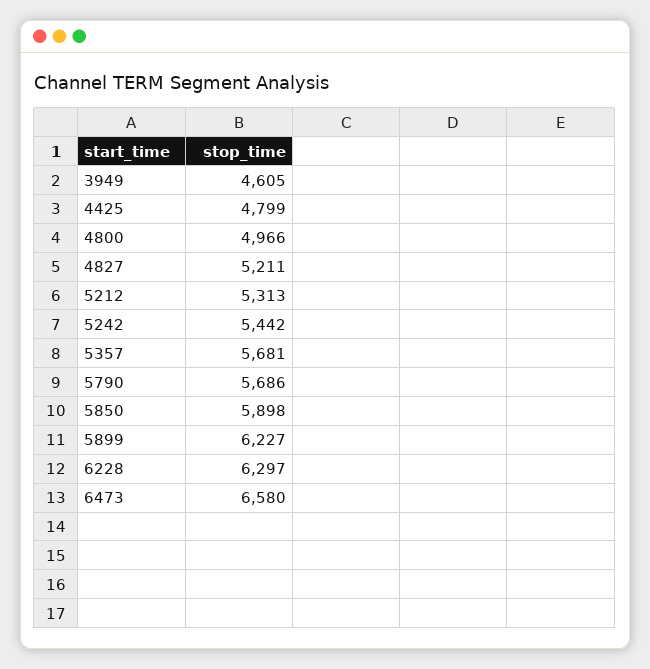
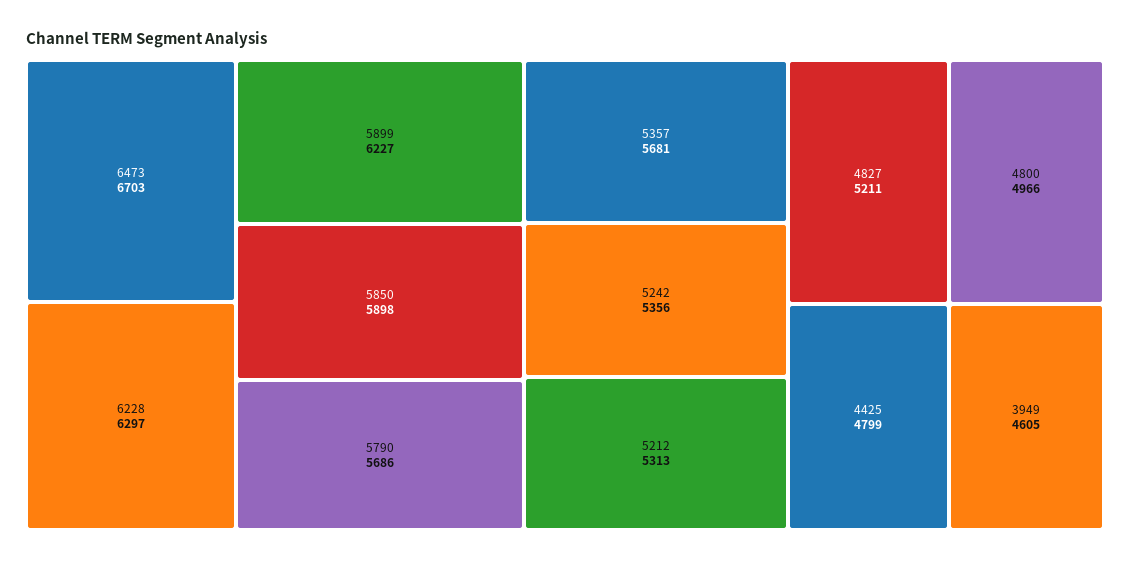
5242: 5442 -> 5356
6473: 6580 -> 6703

